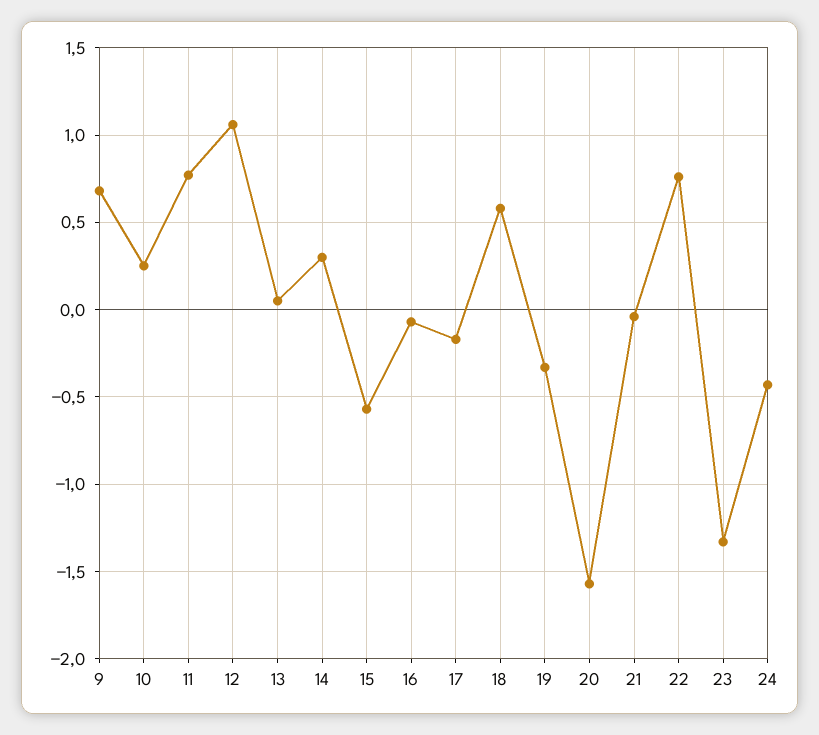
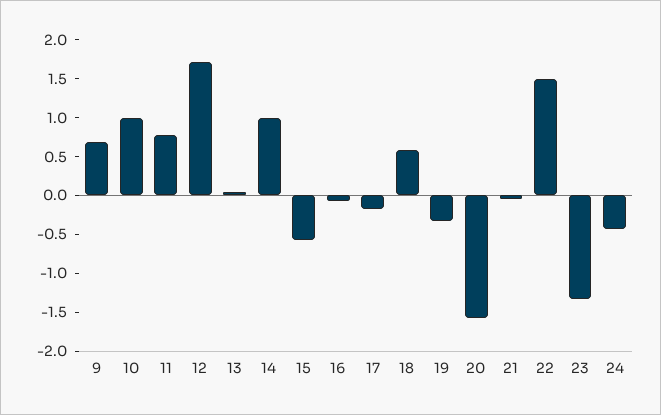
10: 0.25 -> 1
12: 1.05 -> 1.75
14: 0.3 -> 1
22: 0.75 -> 1.5

